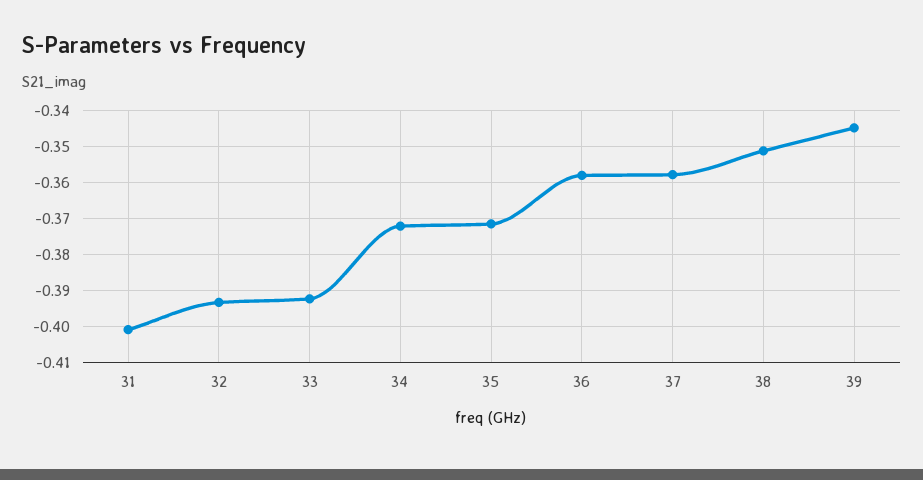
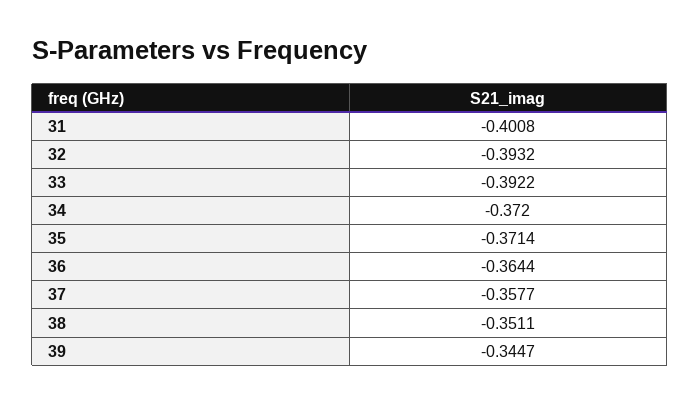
36: -0.358 -> -0.3644

